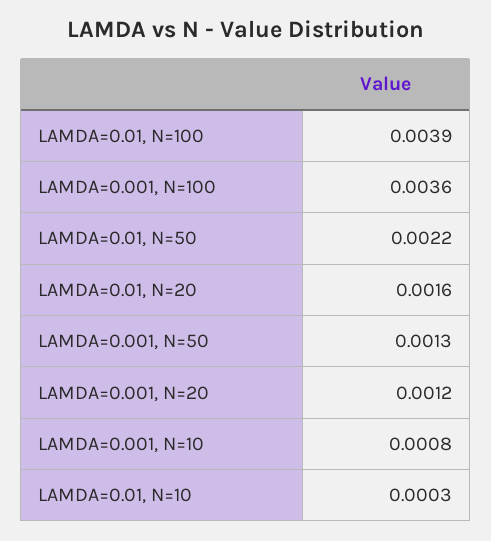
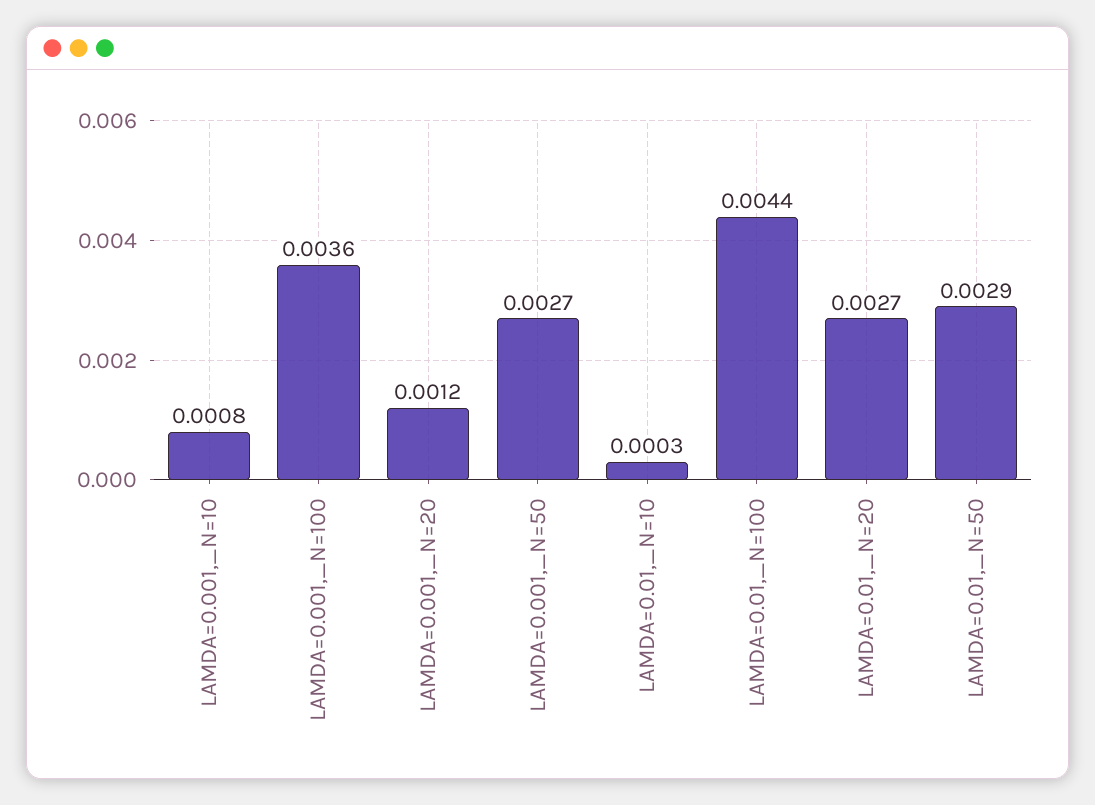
LAMDA=0.01, N=100: 0.0039 -> 0.0044
LAMDA=0.01, N=50: 0.0022 -> 0.0029
LAMDA=0.01, N=20: 0.0016 -> 0.0027
LAMDA=0.001, N=50: 0.0013 -> 0.0027

